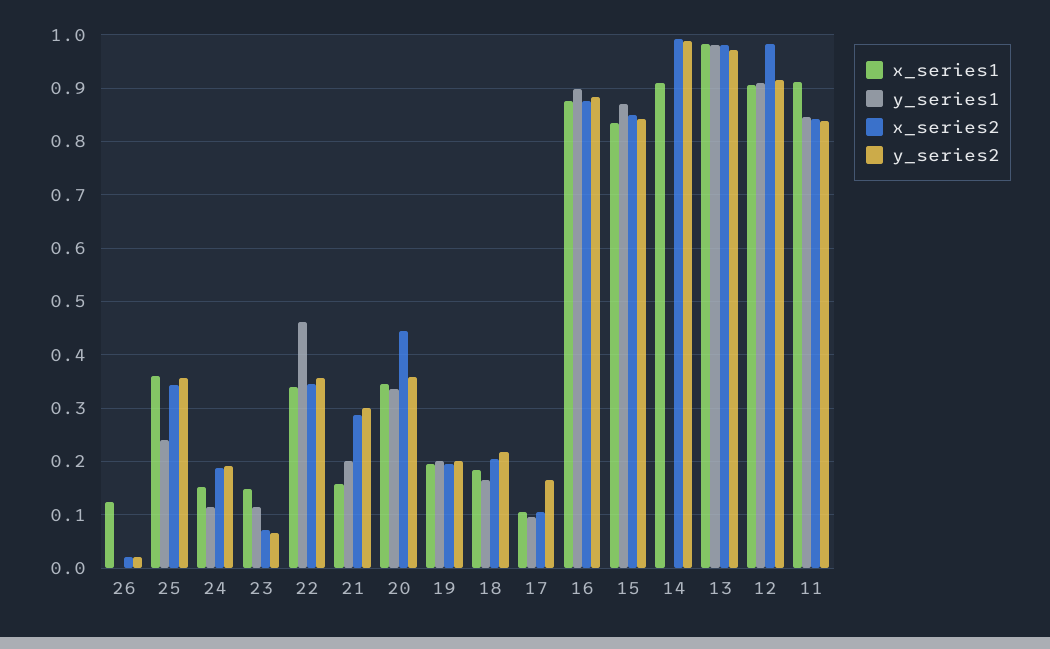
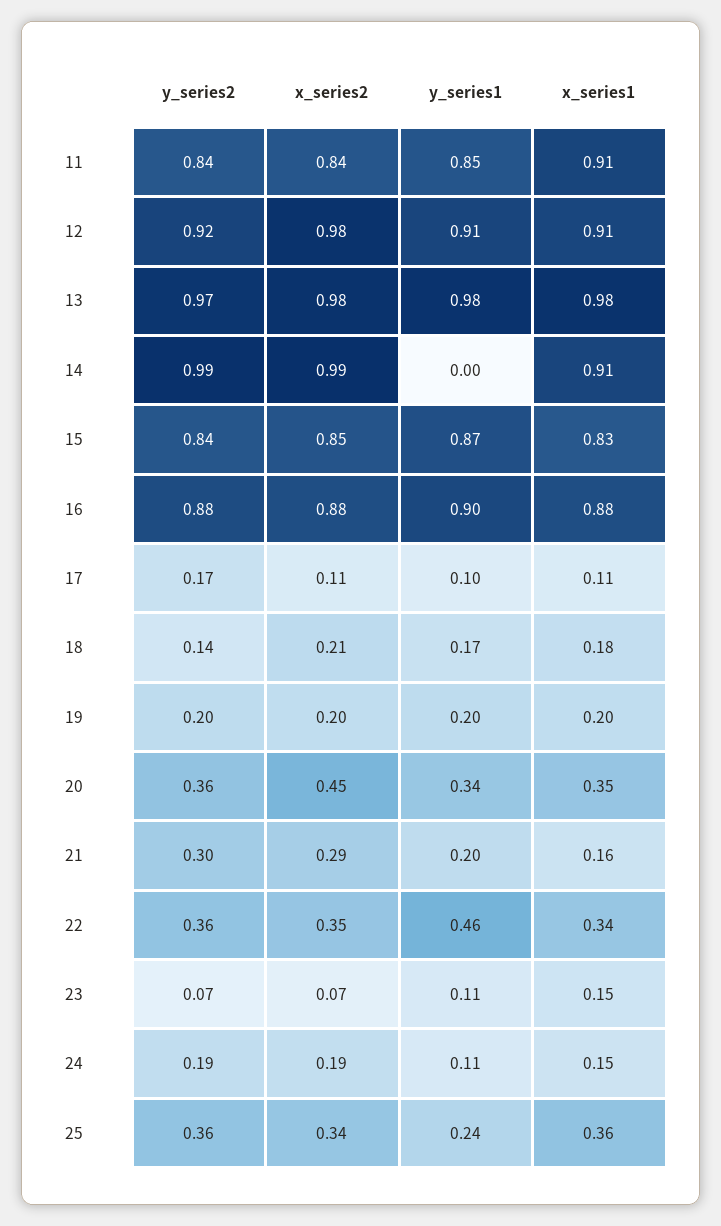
x_series1, 26: 0.12 -> none
y_series1, 26: 0 -> none
x_series2, 26: 0.02 -> none
y_series2, 26: 0.02 -> none
y_series2, 18: 0.22 -> 0.14

